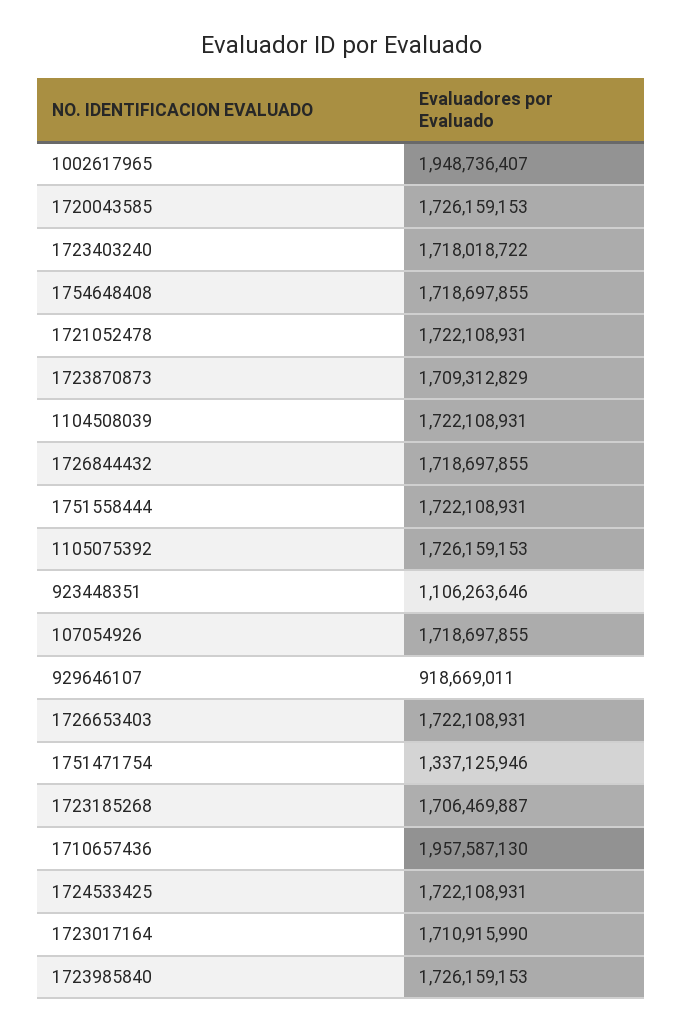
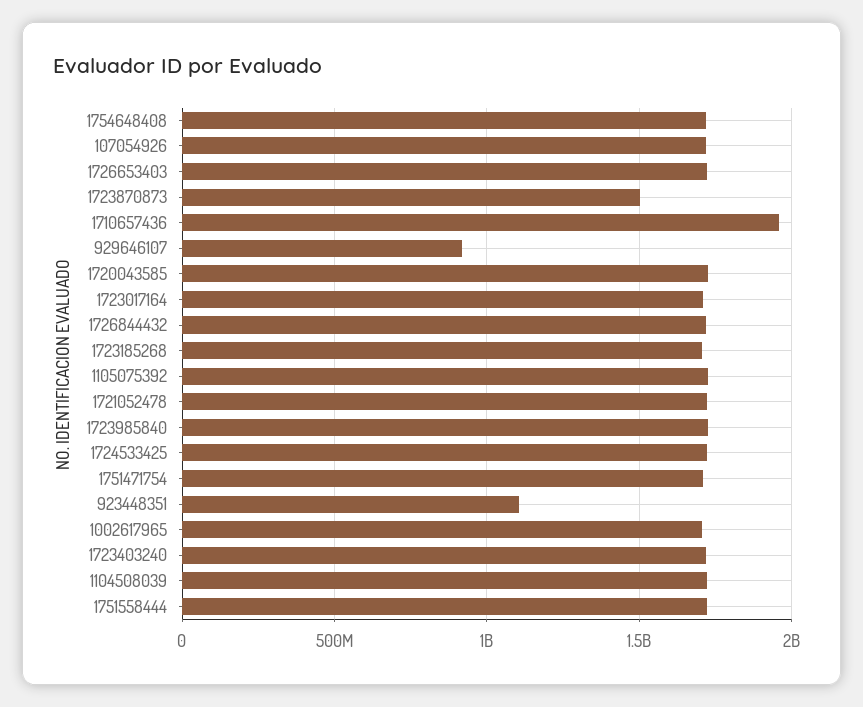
1002617965: 1948736407 -> 1700000000
1723870873: 1709312829 -> 1500000000
1751471754: 1337125946 -> 1700000000

